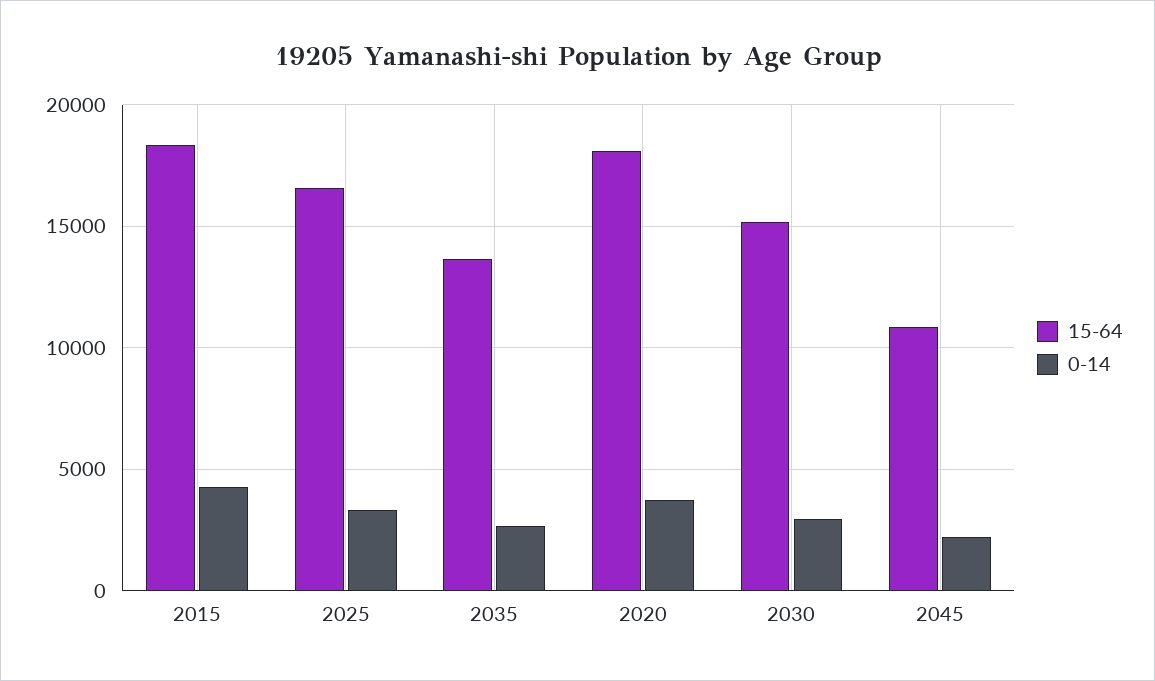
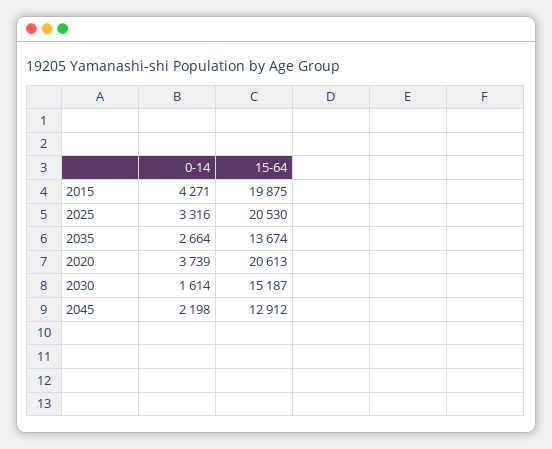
15-64, 2015: 18500 -> 19875
15-64, 2025: 16500 -> 20530
15-64, 2020: 18000 -> 20613
0-14, 2030: 3000 -> 1614
15-64, 2045: 11000 -> 12912

